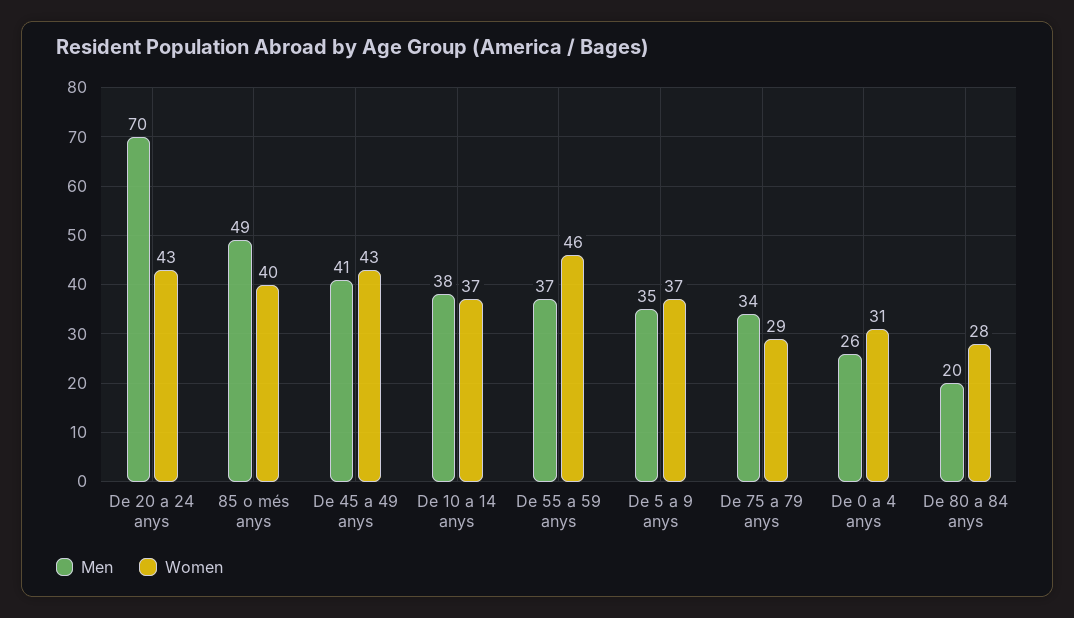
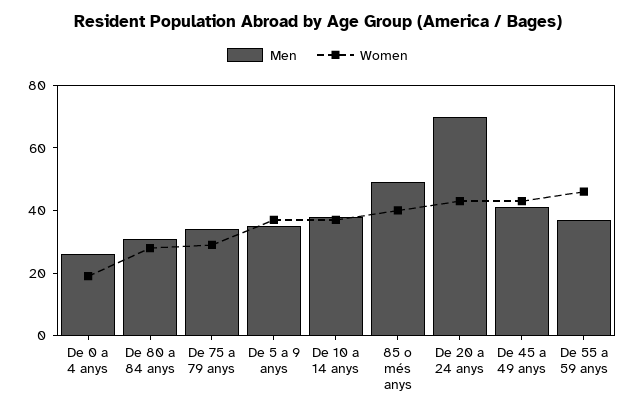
Women, De 0 a 4 anys: 31 -> 20
Men, De 80 a 84 anys: 20 -> 30

